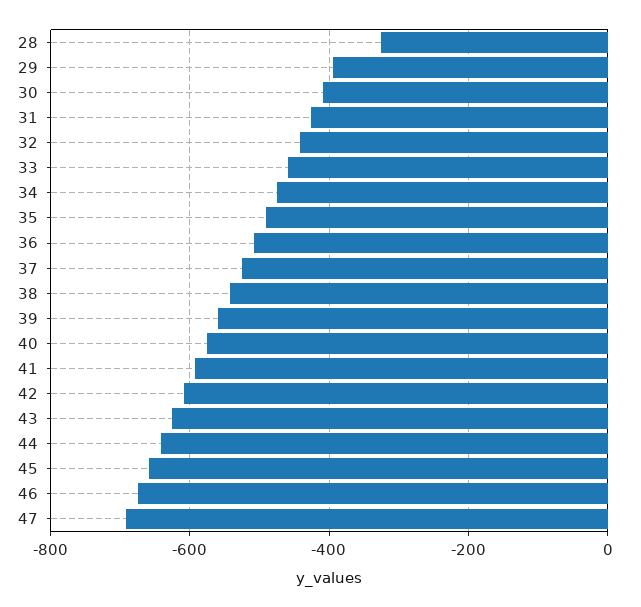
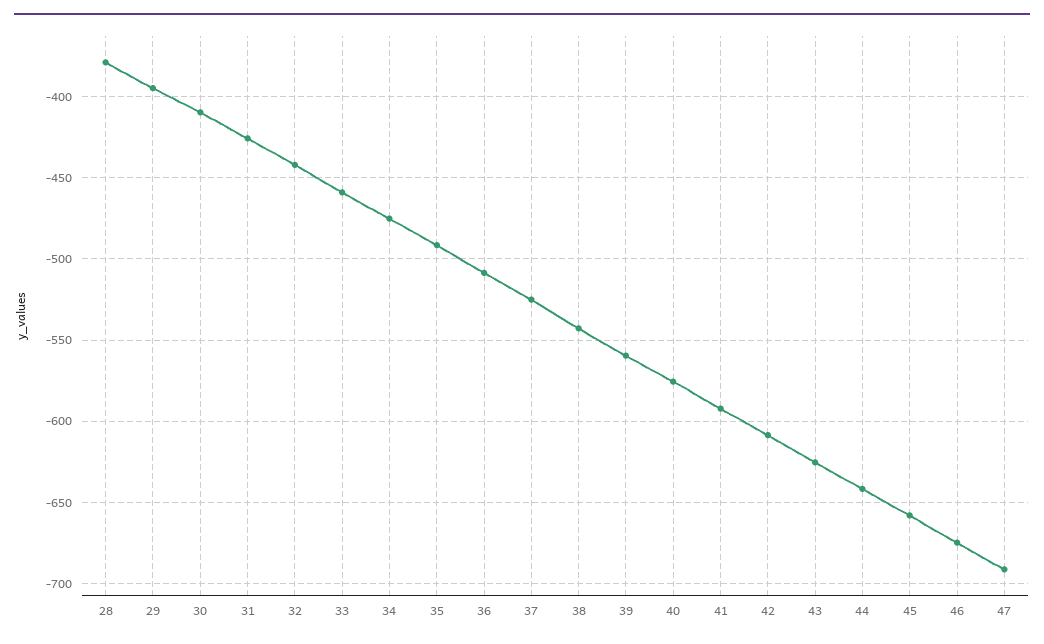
28: -320 -> -380

